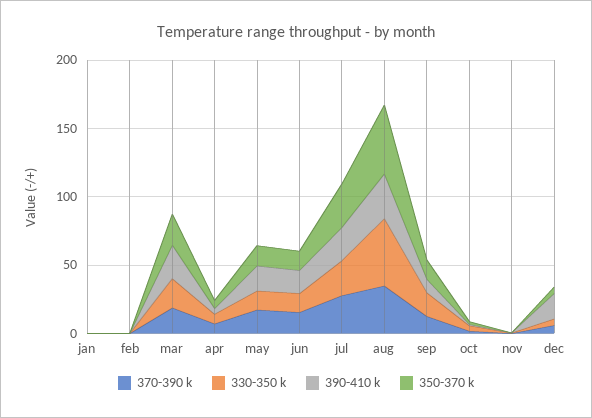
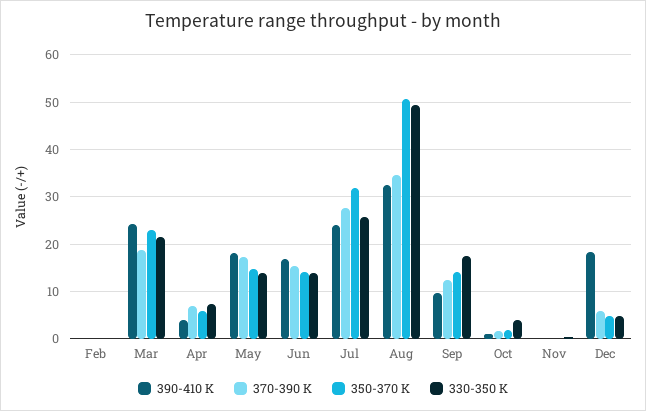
370-390 k, jan: 0 -> none
330-350 k, jan: 0 -> none
390-410 k, jan: 0 -> none
350-370 k, jan: 0 -> none

